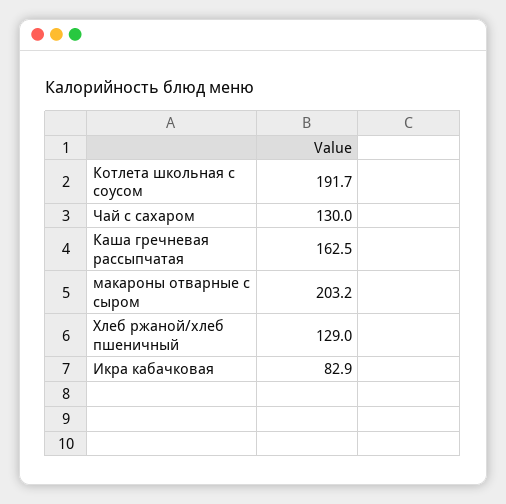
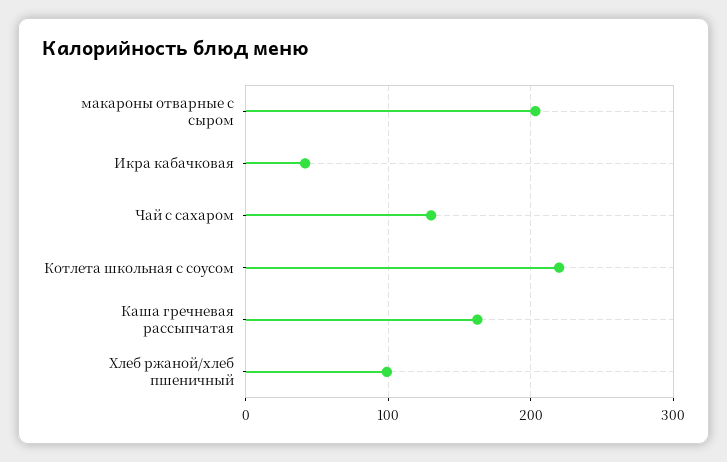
Котлета школьная с соусом: 191.7 -> 220
Хлеб ржаной/хлеб пшеничный: 129 -> 100
Икра кабачковая: 82.9 -> 40

